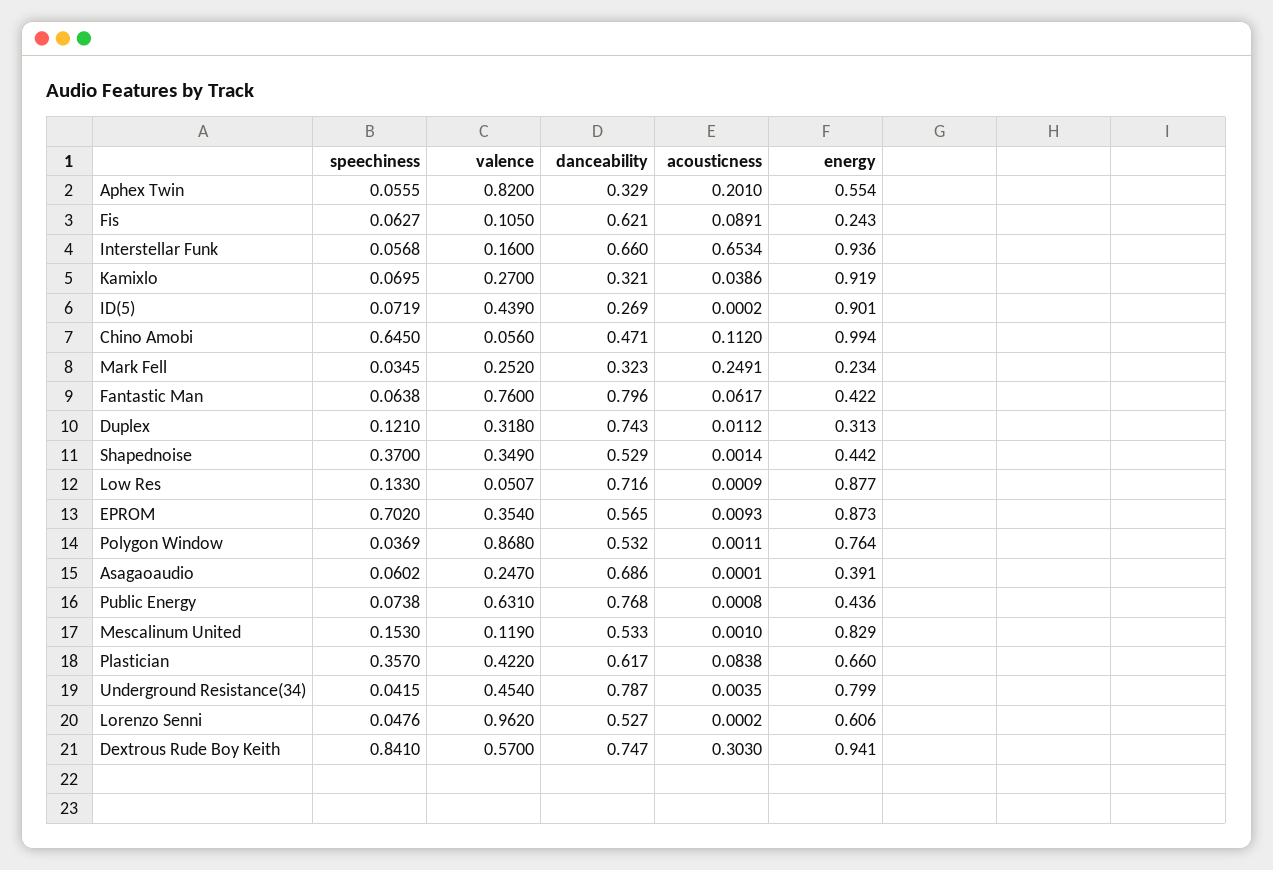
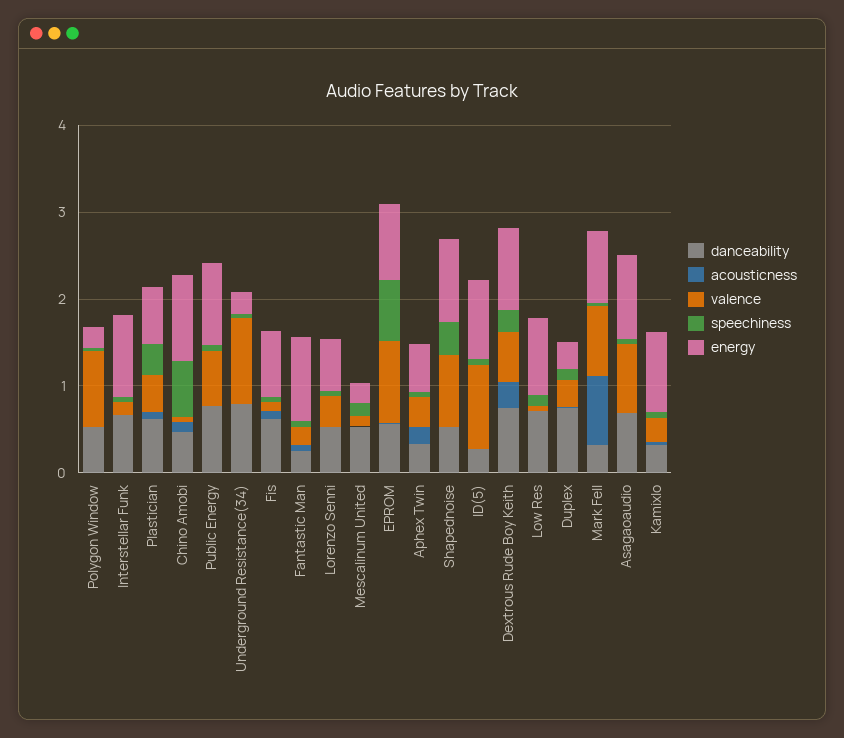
valence, Aphex Twin: 0.82 -> 0.4
energy, Fis: 0.243 -> 0.8
acousticness, Interstellar Funk: 0.6534 -> 0
valence, ID(5): 0.439 -> 1
valence, Mark Fell: 0.252 -> 0.8
acousticness, Mark Fell: 0.2491 -> 0.8
energy, Mark Fell: 0.234 -> 0.8
valence, Fantastic Man: 0.76 -> 0.2
danceability, Fantastic Man: 0.796 -> 0.2
energy, Fantastic Man: 0.422 -> 1
valence, Shapednoise: 0.349 -> 0.8
energy, Shapednoise: 0.442 -> 1
valence, EPROM: 0.354 -> 1
energy, Polygon Window: 0.764 -> 0.2
valence, Asagaoaudio: 0.247 -> 0.8
energy, Asagaoaudio: 0.391 -> 1
energy, Public Energy: 0.436 -> 1
energy, Mescalinum United: 0.829 -> 0.2
valence, Underground Resistance(34): 0.454 -> 1
energy, Underground Resistance(34): 0.799 -> 0.2
valence, Lorenzo Senni: 0.962 -> 0.4
speechiness, Dextrous Rude Boy Keith: 0.841 -> 0.2

